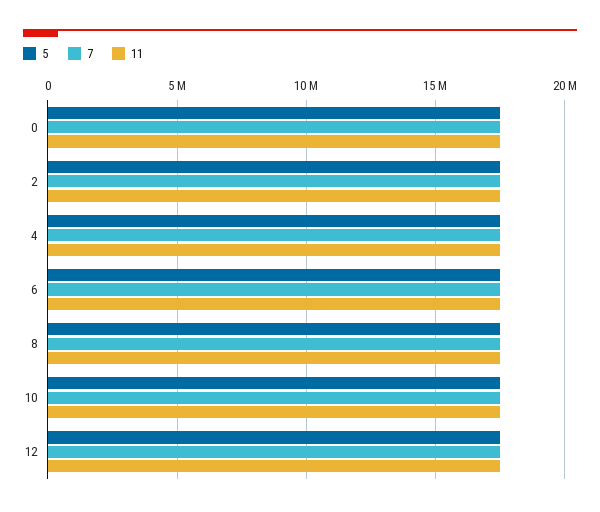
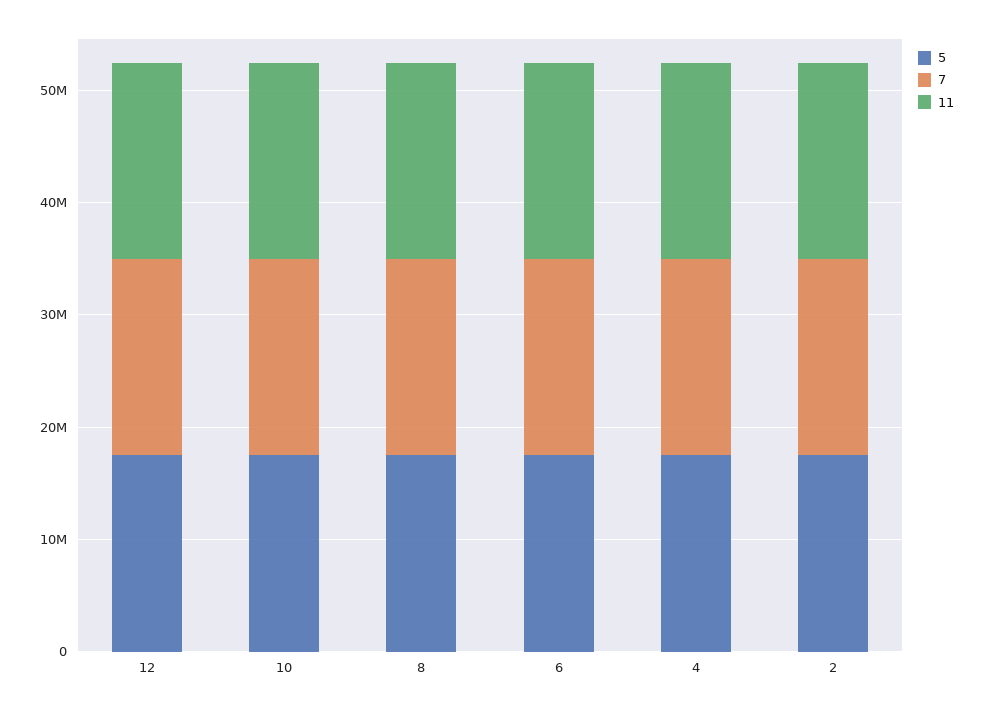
5, 0: 17500000 -> none
7, 0: 17500000 -> none
11, 0: 17500000 -> none

